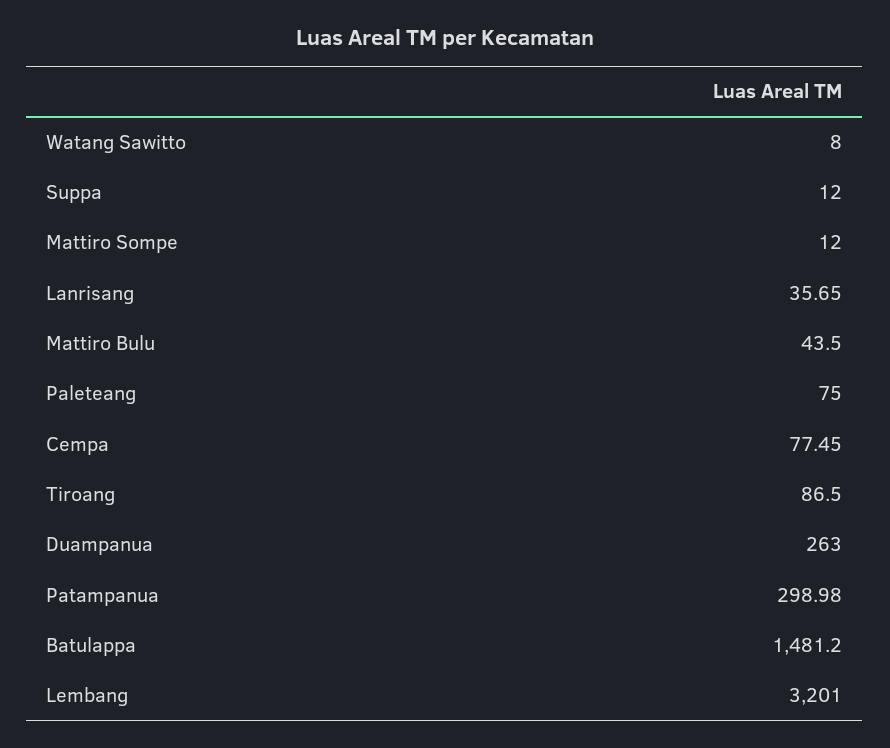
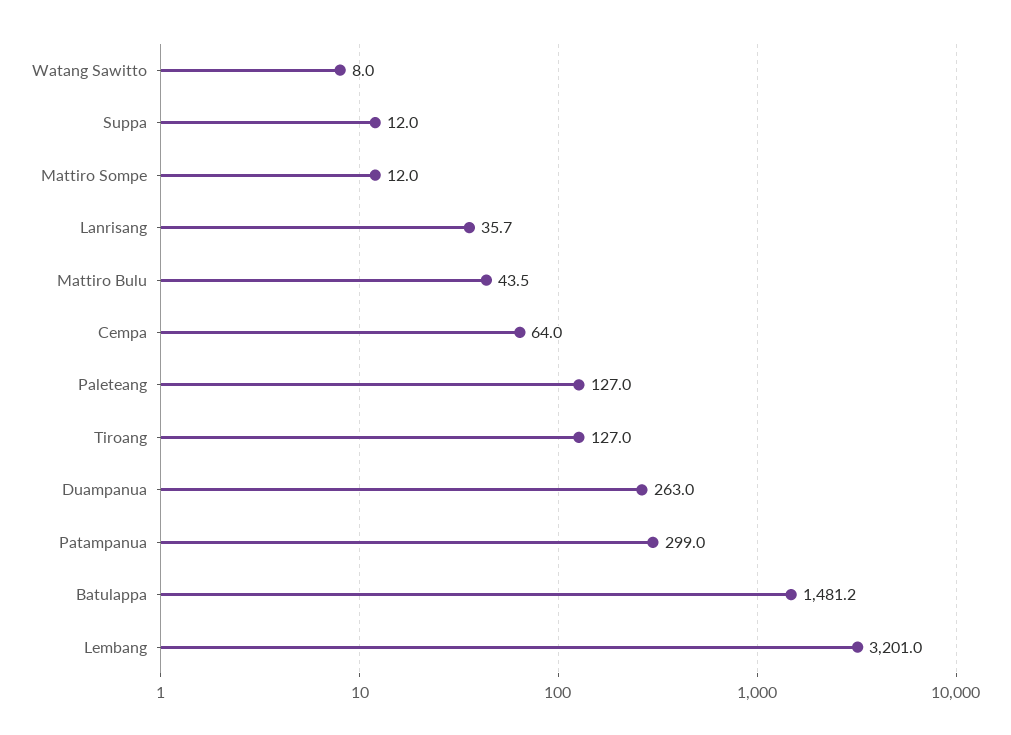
Paleteang: 75 -> 127
Cempa: 77.45 -> 64
Tiroang: 86.5 -> 127

